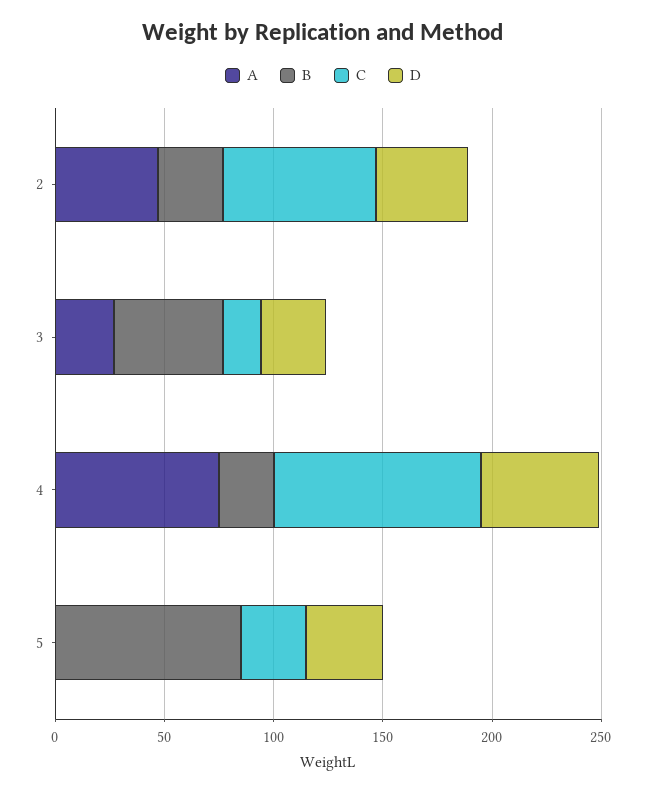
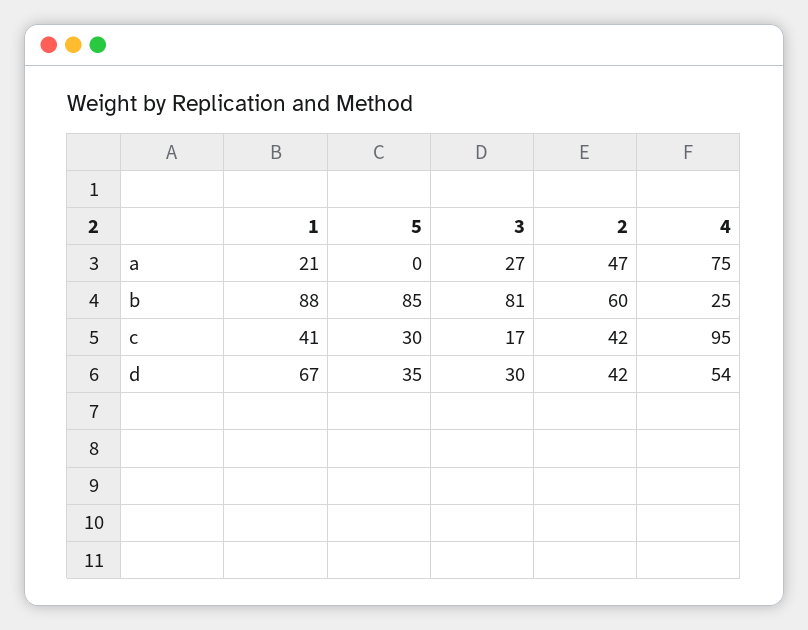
B, 2: 30 -> 60
C, 2: 70 -> 42
B, 3: 50 -> 81
A, 1: none -> 21
B, 1: none -> 88
C, 1: none -> 41
D, 1: none -> 67

